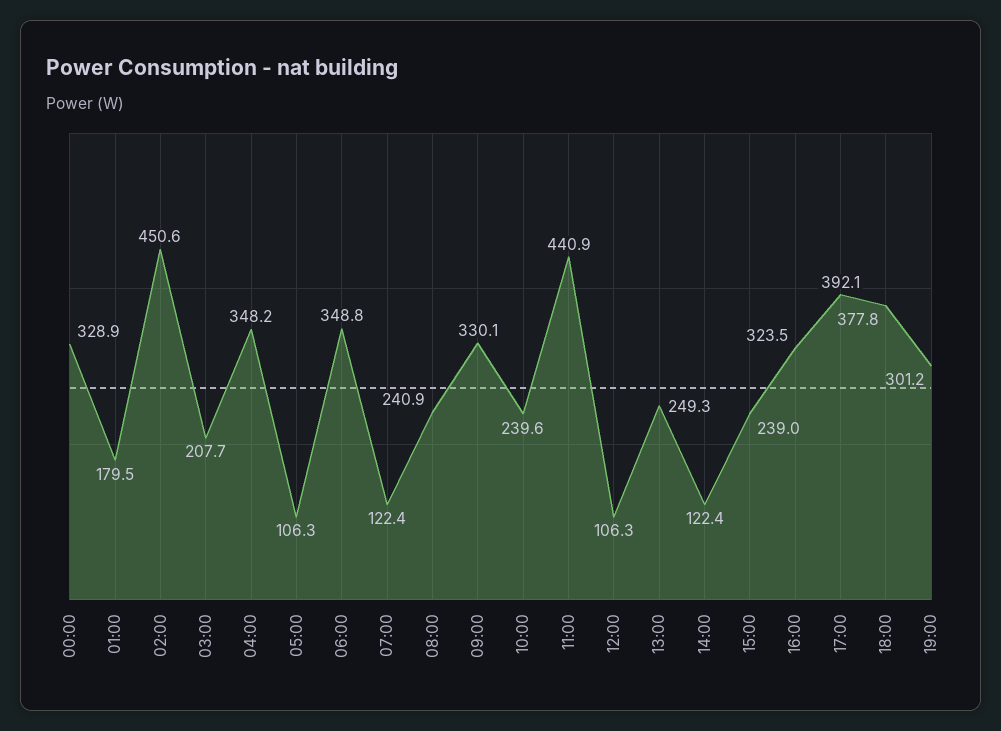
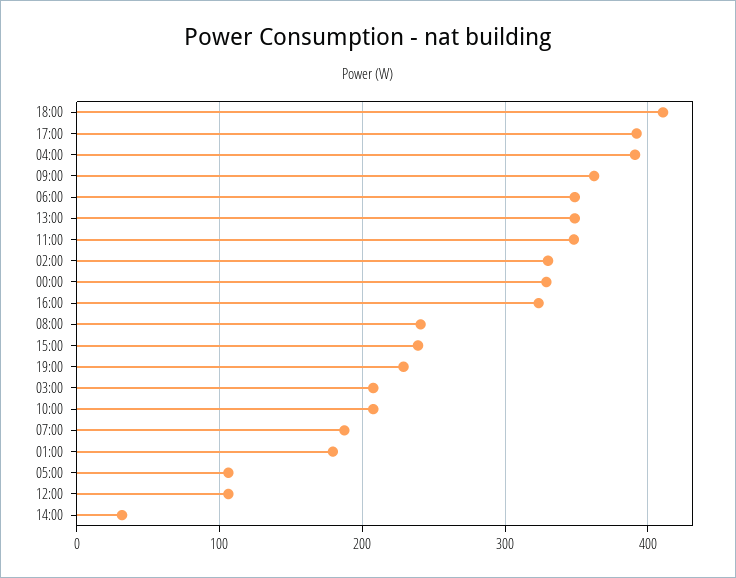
02:00: 450.6 -> 330
04:00: 348.2 -> 390
07:00: 122.4 -> 190
09:00: 330.1 -> 360
10:00: 239.6 -> 210
11:00: 440.9 -> 350
13:00: 249.3 -> 350
14:00: 122.4 -> 30
18:00: 377.8 -> 410
19:00: 301.2 -> 230

